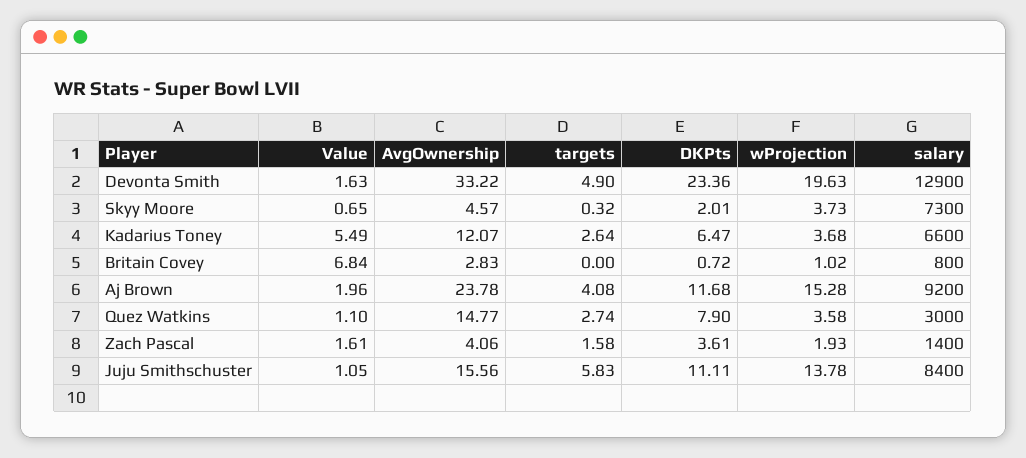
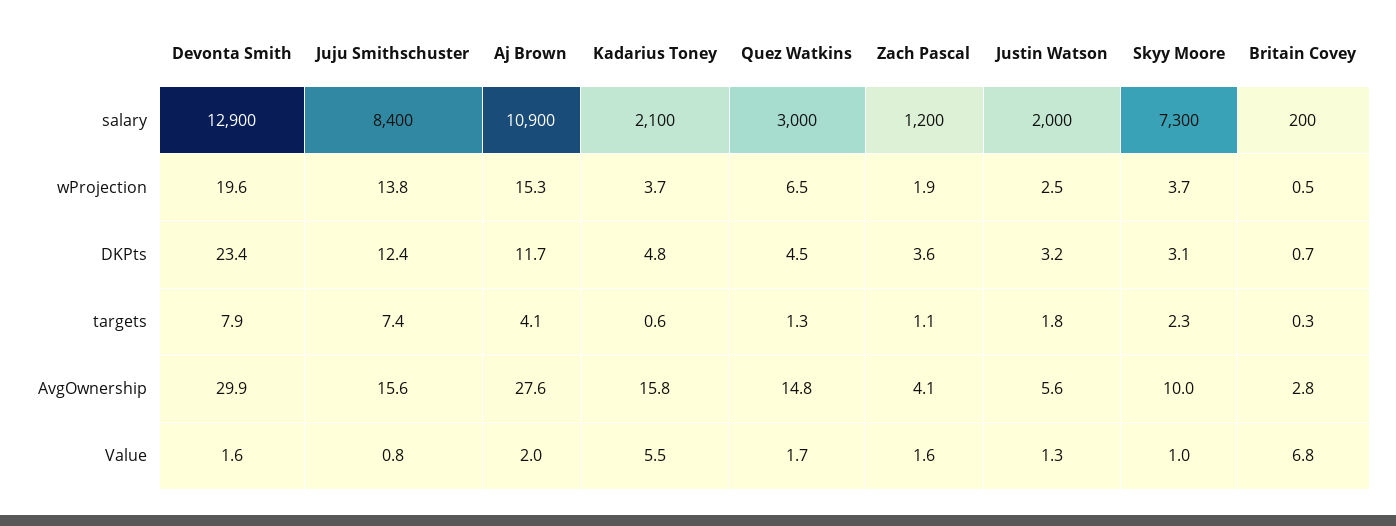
AvgOwnership, Devonta Smith: 33.22 -> 29.9
targets, Devonta Smith: 4.9 -> 7.9
Value, Skyy Moore: 0.65 -> 1
AvgOwnership, Skyy Moore: 4.57 -> 10
targets, Skyy Moore: 0.32 -> 2.3
DKPts, Skyy Moore: 2.01 -> 3.1
AvgOwnership, Kadarius Toney: 12.07 -> 15.8
targets, Kadarius Toney: 2.64 -> 0.6
DKPts, Kadarius Toney: 6.47 -> 4.8
salary, Kadarius Toney: 6600 -> 2100
targets, Britain Covey: 0 -> 0.3
wProjection, Britain Covey: 1.02 -> 0.5
salary, Britain Covey: 800 -> 200
AvgOwnership, Aj Brown: 23.78 -> 27.6
salary, Aj Brown: 9200 -> 10900
Value, Quez Watkins: 1.1 -> 1.7
targets, Quez Watkins: 2.74 -> 1.3
DKPts, Quez Watkins: 7.9 -> 4.5
wProjection, Quez Watkins: 3.58 -> 6.5
targets, Zach Pascal: 1.58 -> 1.1
salary, Zach Pascal: 1400 -> 1200
Value, Juju Smithschuster: 1.05 -> 0.8
targets, Juju Smithschuster: 5.83 -> 7.4
DKPts, Juju Smithschuster: 11.11 -> 12.4
salary, Justin Watson: none -> 2000
wProjection, Justin Watson: none -> 2.5
DKPts, Justin Watson: none -> 3.2
targets, Justin Watson: none -> 1.8
AvgOwnership, Justin Watson: none -> 5.6
Value, Justin Watson: none -> 1.3

